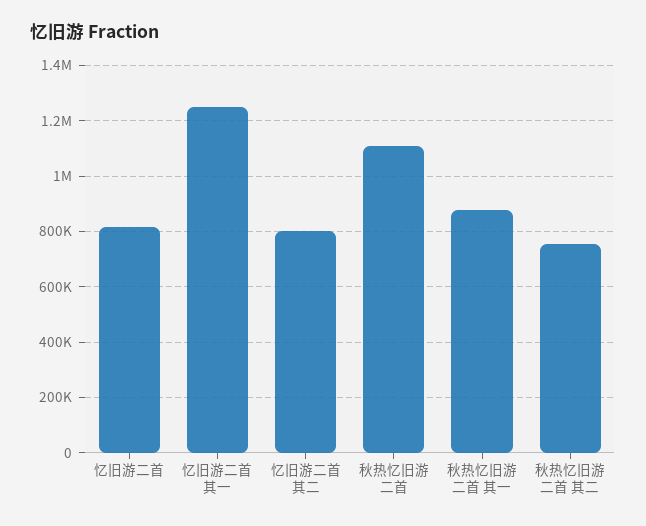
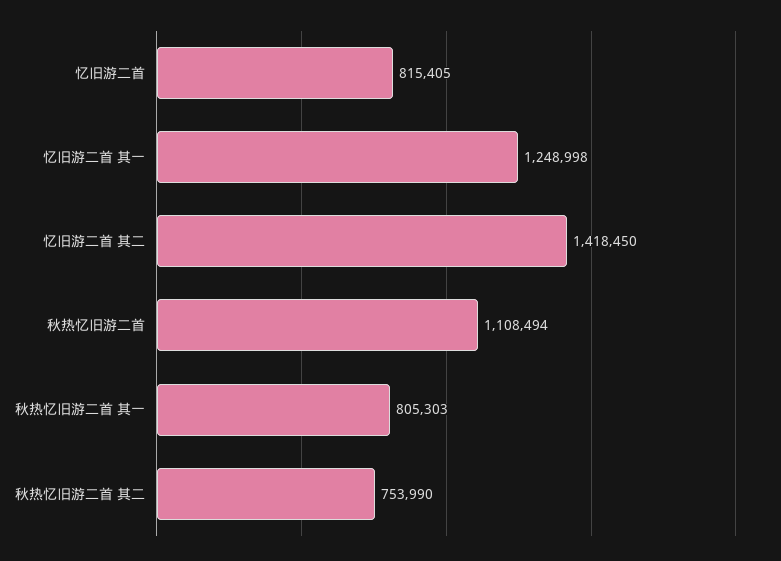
忆旧游二首 其二: 800000 -> 1418450
秋热忆旧游二首 其一: 875000 -> 805303

